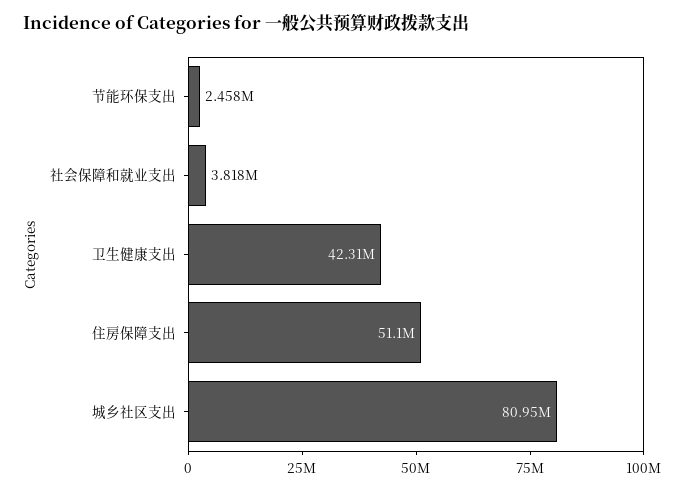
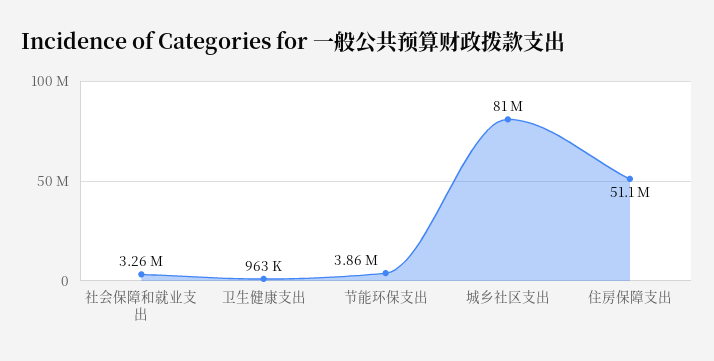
节能环保支出: 2458000 -> 3860000
社会保障和就业支出: 3818000 -> 3260000
卫生健康支出: 42310000 -> 963000

